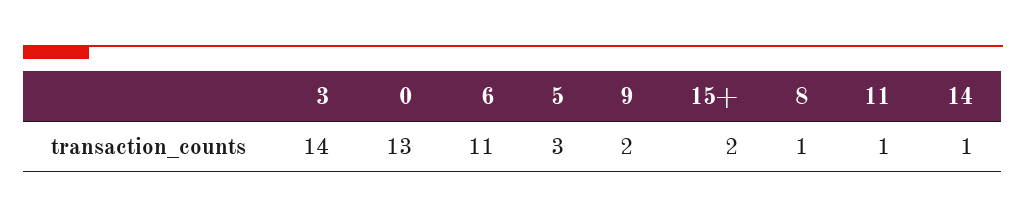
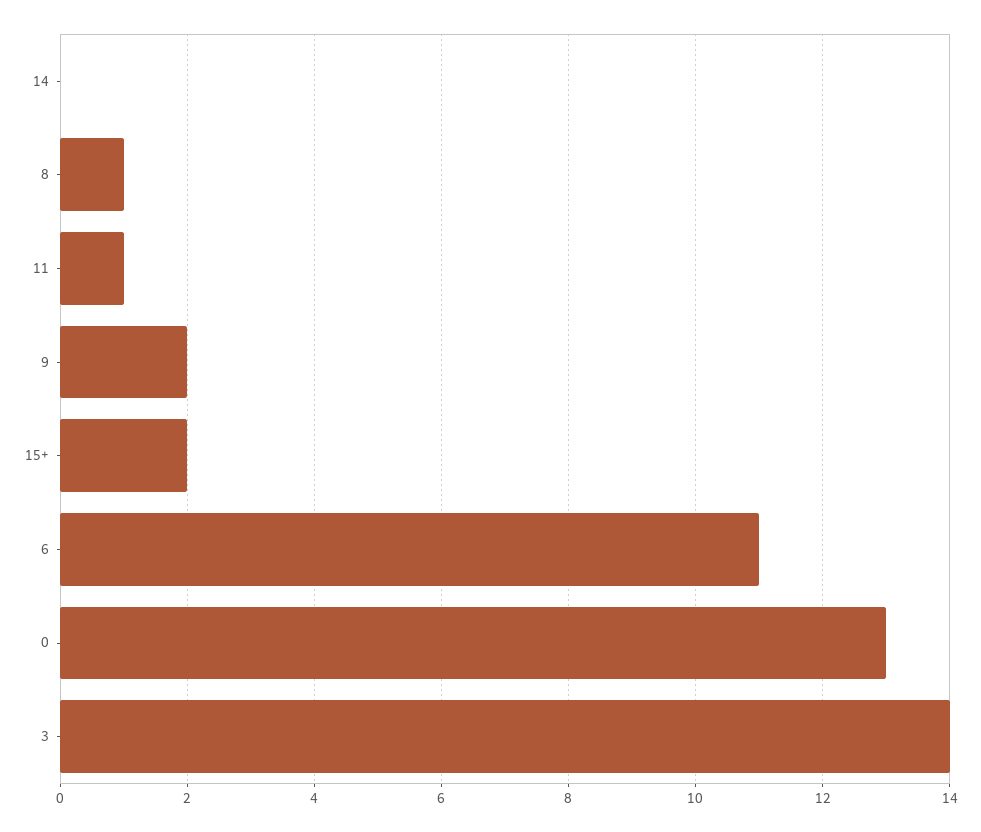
5: 3 -> none
14: 1 -> 0

